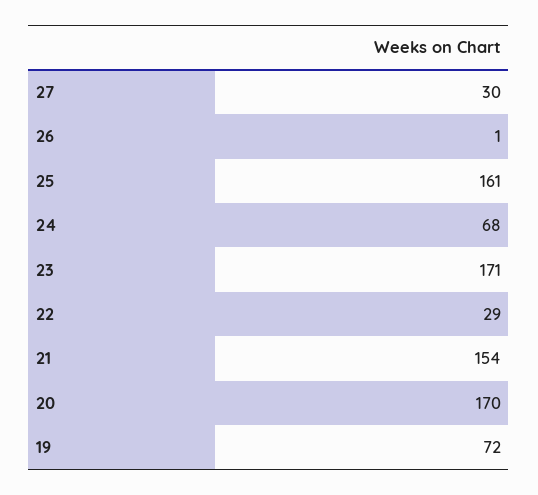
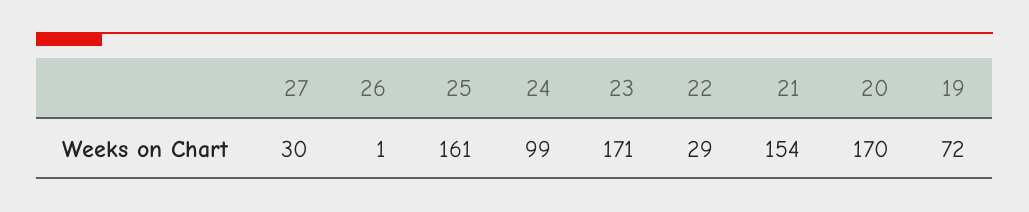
24: 68 -> 99

